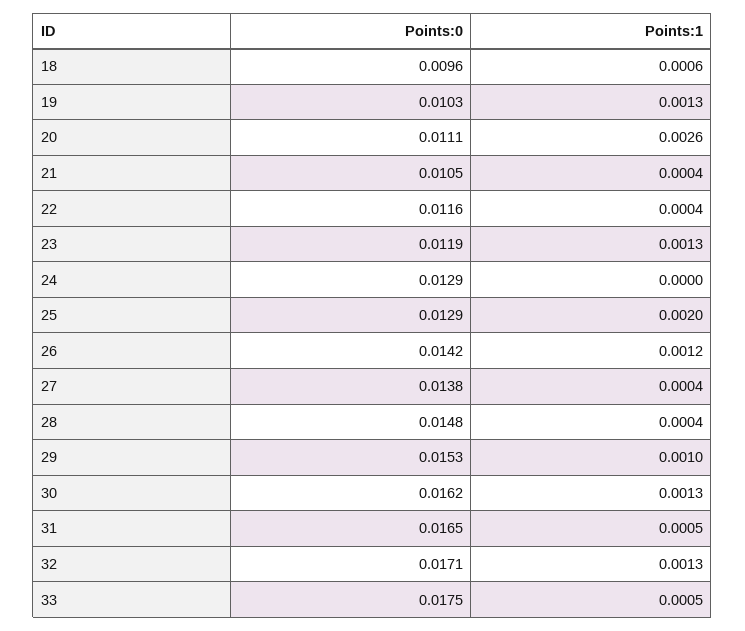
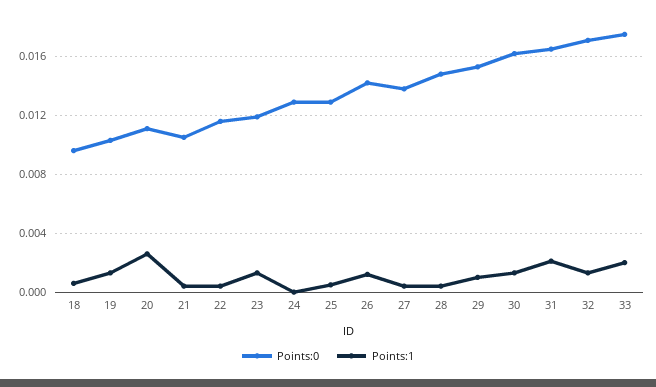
Points:1, 25: 0.002 -> 0.0005
Points:1, 31: 0.0005 -> 0.002
Points:1, 33: 0.0005 -> 0.002

